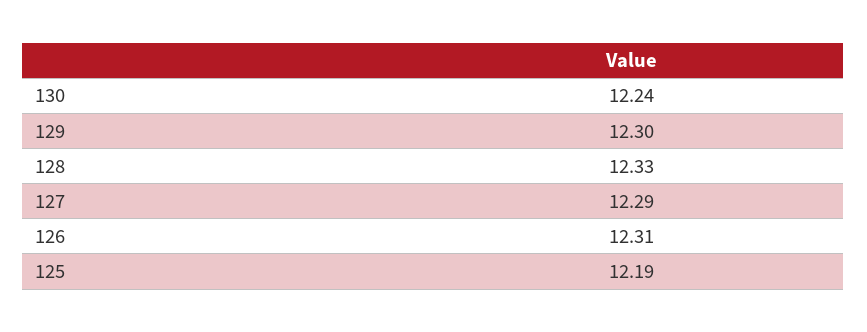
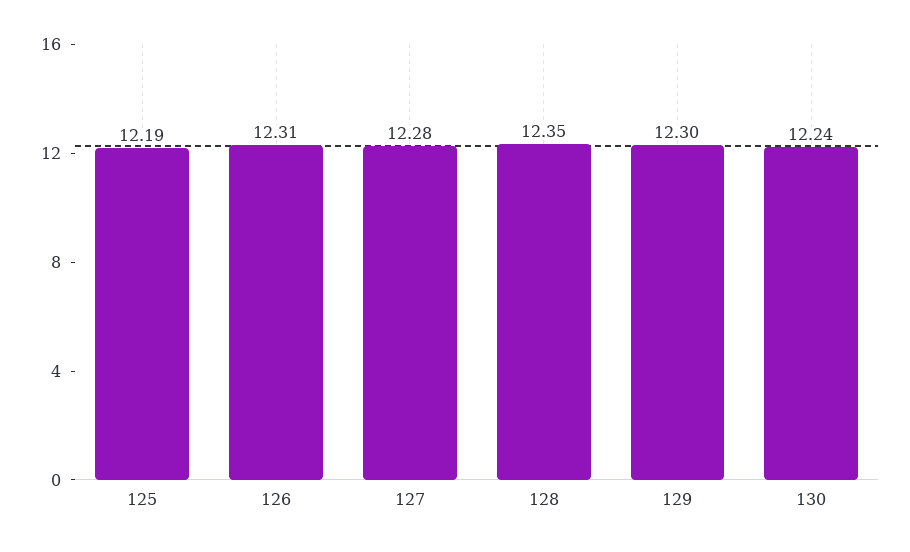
128: 12.33 -> 12.35
127: 12.29 -> 12.28

